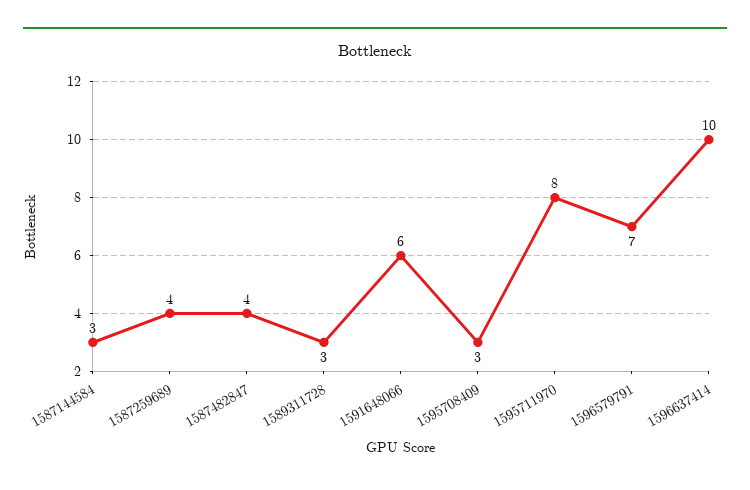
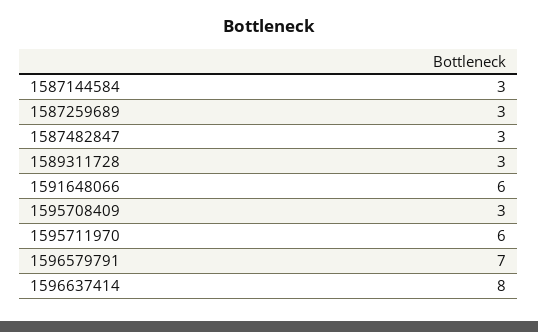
1587259689: 4 -> 3
1587482847: 4 -> 3
1595711970: 8 -> 6
1596637414: 10 -> 8

